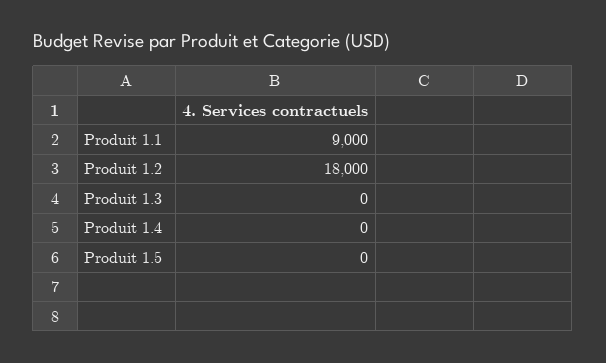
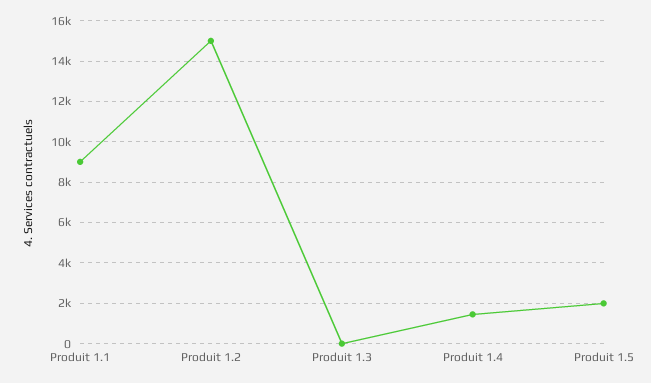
Produit 1.2: 18000 -> 15000
Produit 1.4: 0 -> 1500
Produit 1.5: 0 -> 2000

